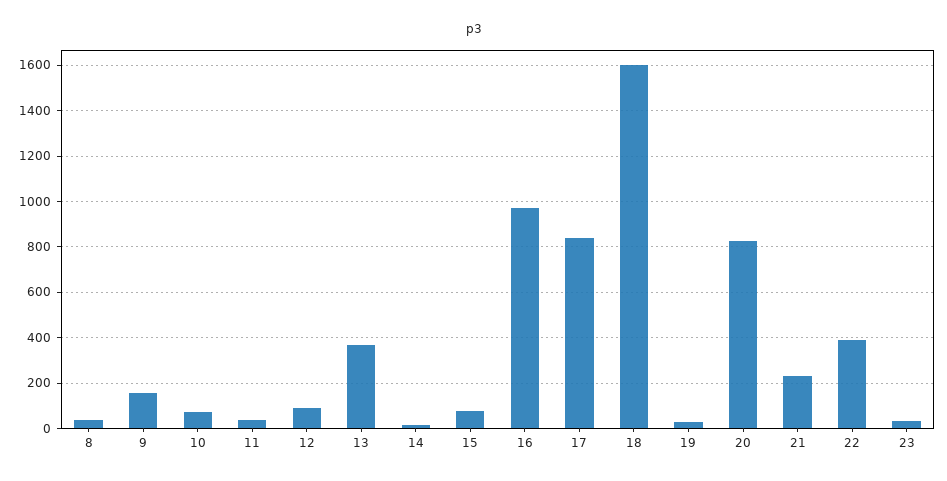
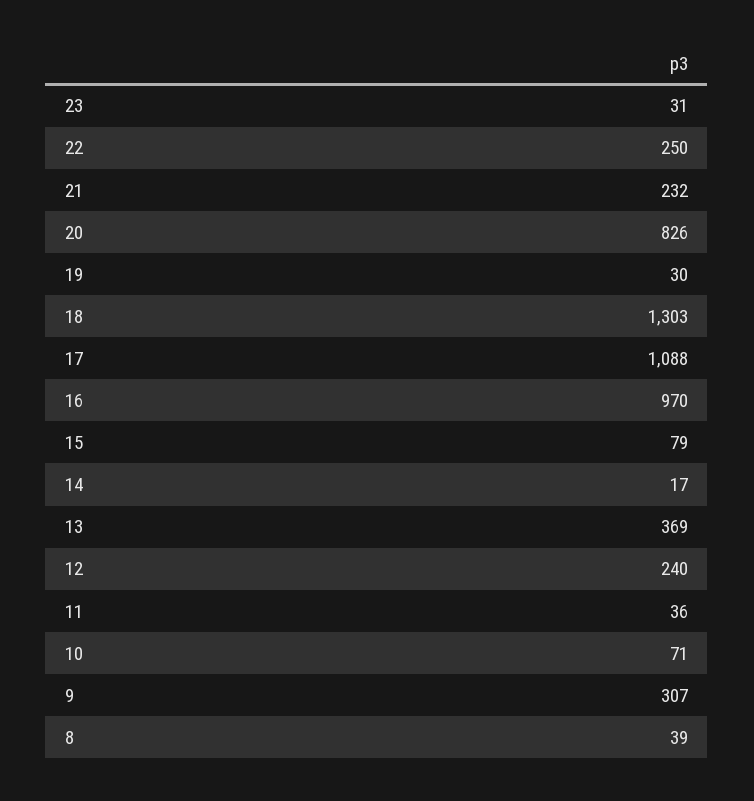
9: 150 -> 307
12: 100 -> 240
17: 850 -> 1088
18: 1600 -> 1303
22: 400 -> 250

